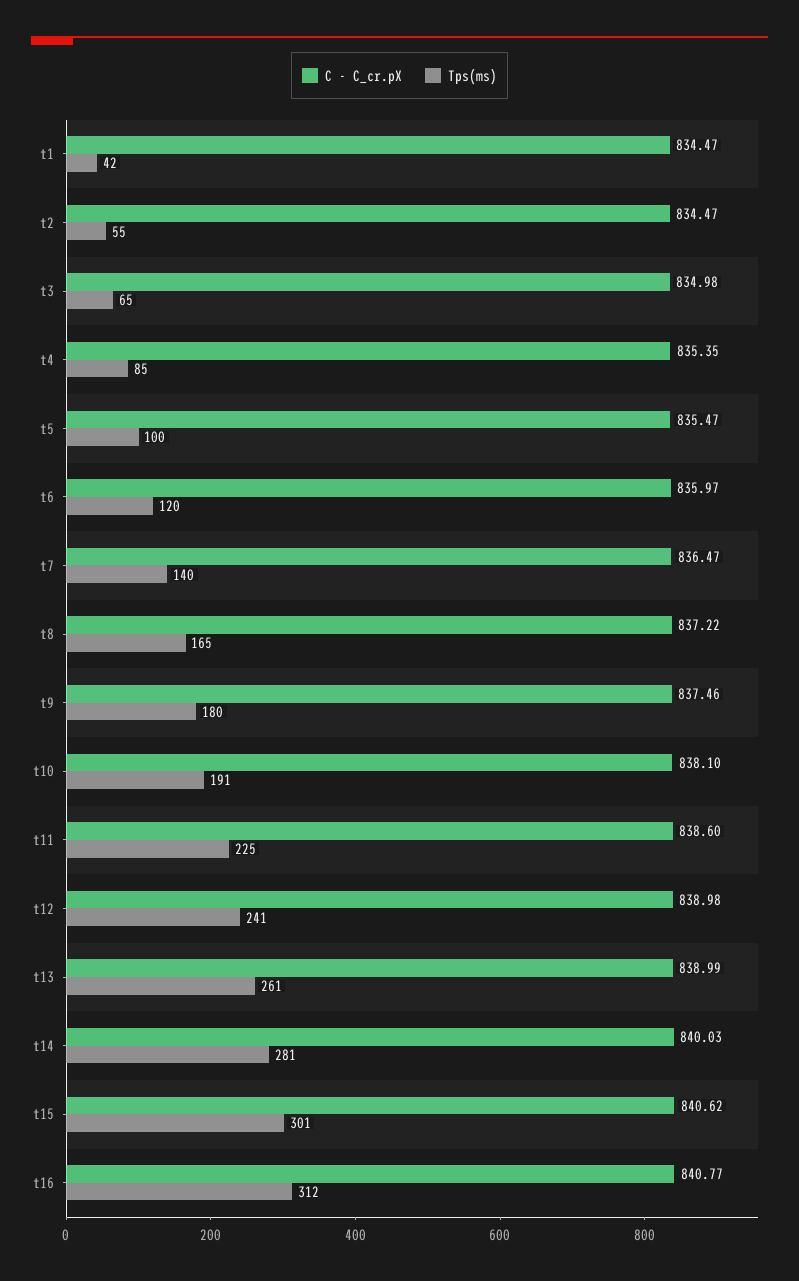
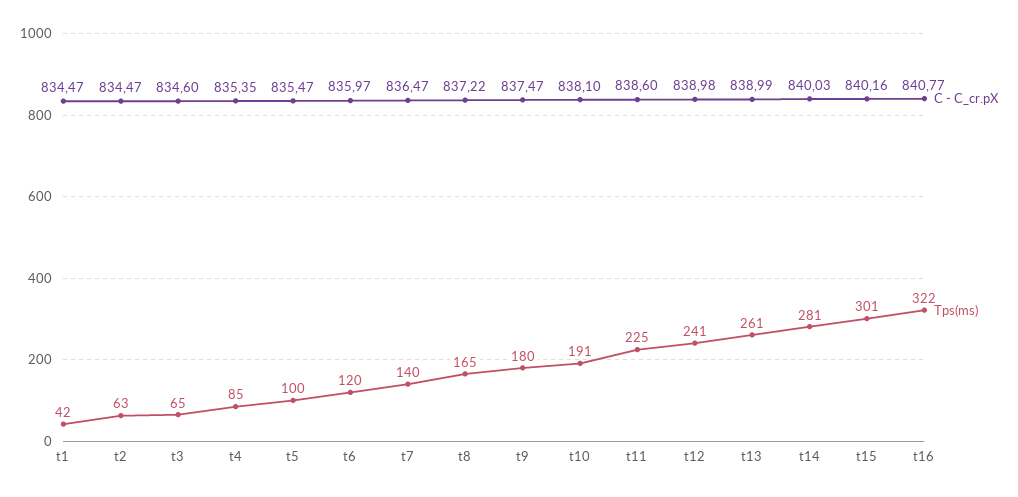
Tps(ms), t2: 55 -> 63
C - C_cr.pX, t3: 834.98 -> 834.6
C - C_cr.pX, t9: 837.46 -> 837.47
C - C_cr.pX, t15: 840.62 -> 840.16
Tps(ms), t16: 312 -> 322

